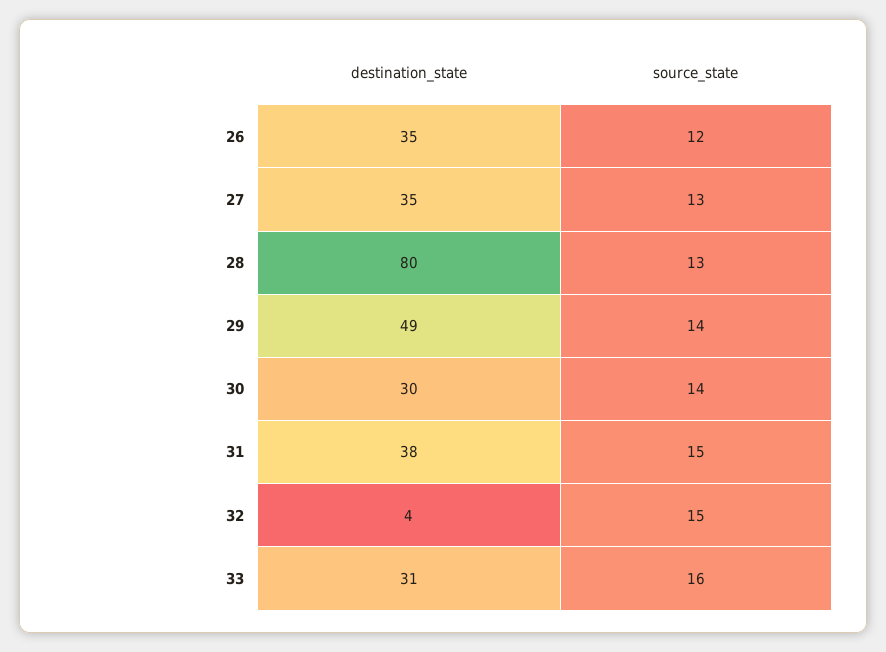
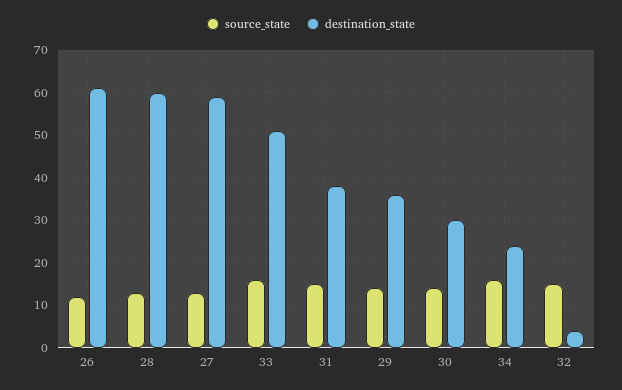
destination_state, 26: 35 -> 60
destination_state, 27: 35 -> 60
destination_state, 28: 80 -> 60
destination_state, 29: 49 -> 35
destination_state, 33: 31 -> 50
source_state, 34: none -> 15
destination_state, 34: none -> 25

